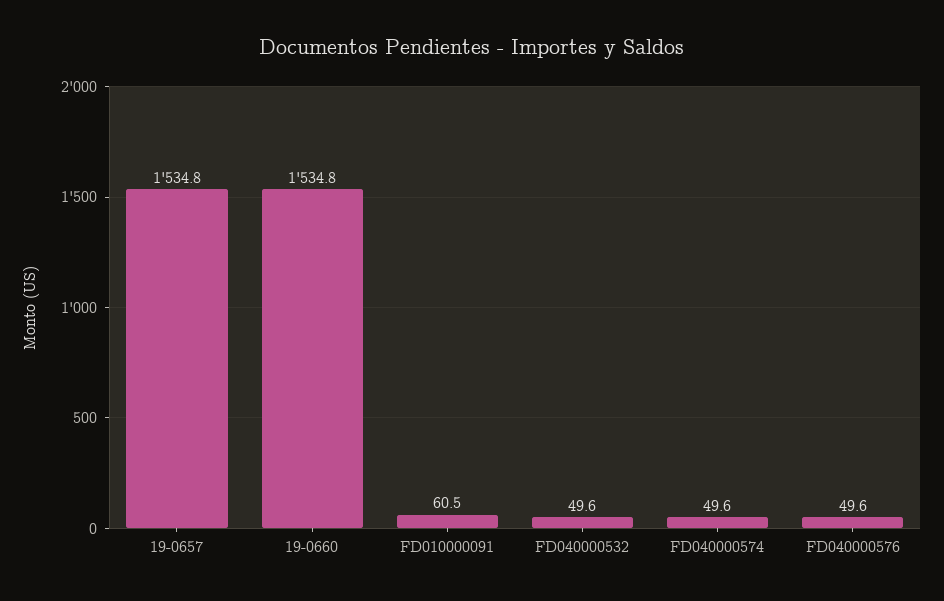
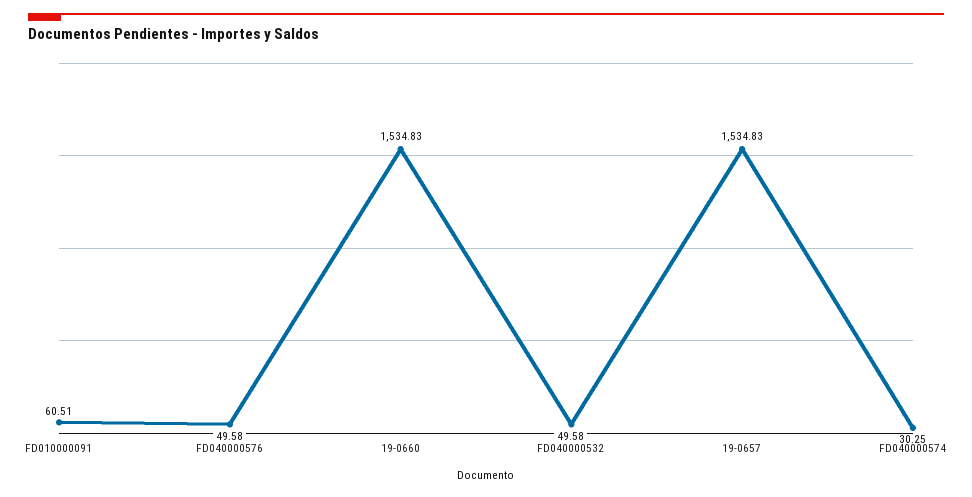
FD040000574: 49.6 -> 30.25

